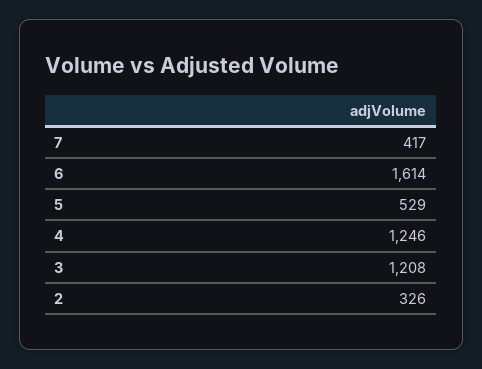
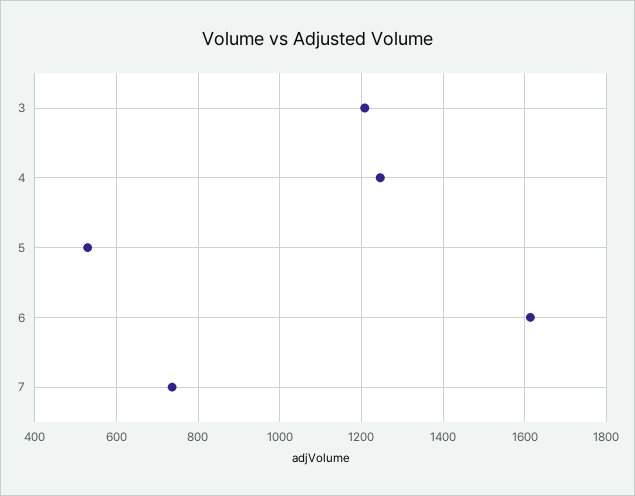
7: 417 -> 740
2: 326 -> none

